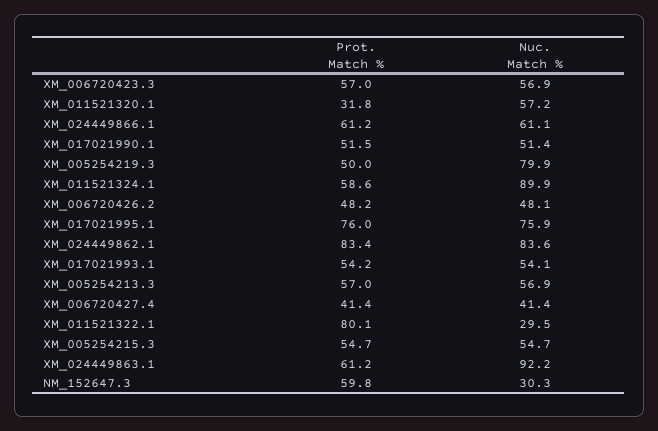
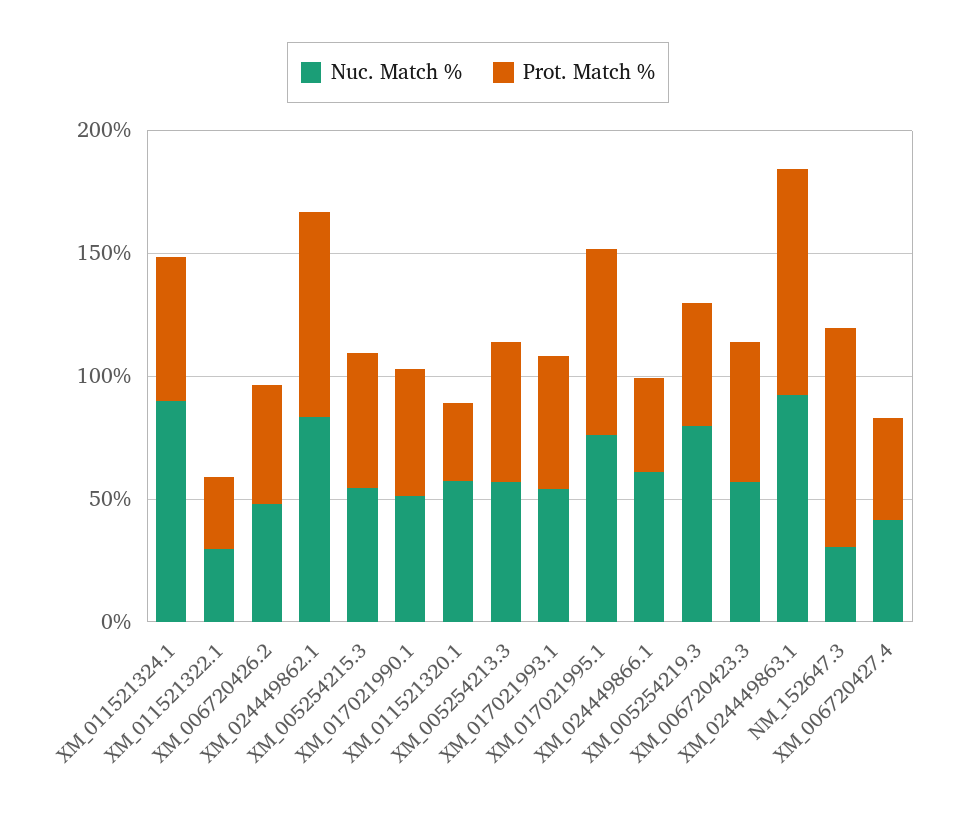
Prot. Match %, XM_024449866.1: 61.2 -> 40
Prot. Match %, XM_011521322.1: 80.1 -> 30
Prot. Match %, XM_024449863.1: 61.2 -> 90
Prot. Match %, NM_152647.3: 59.8 -> 90

